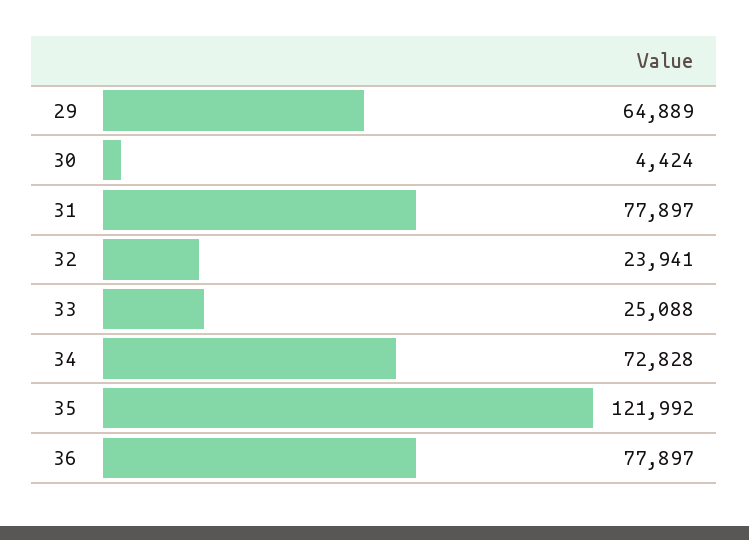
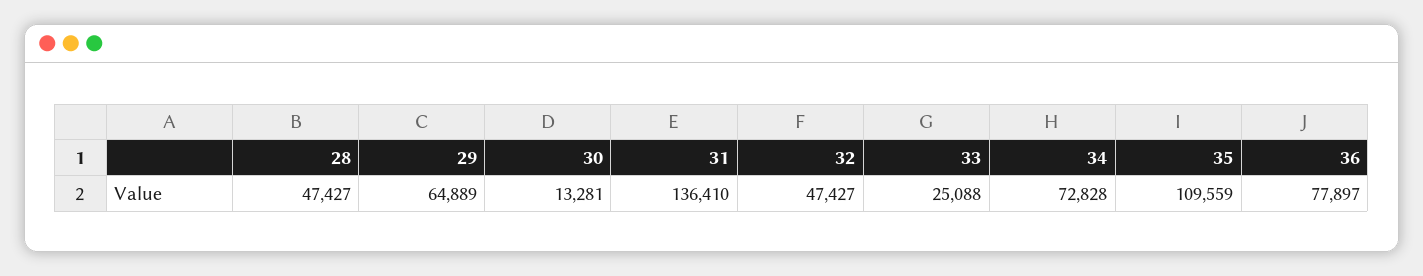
30: 4424 -> 13281
31: 77897 -> 136410
32: 23941 -> 47427
35: 121992 -> 109559
28: none -> 47427

